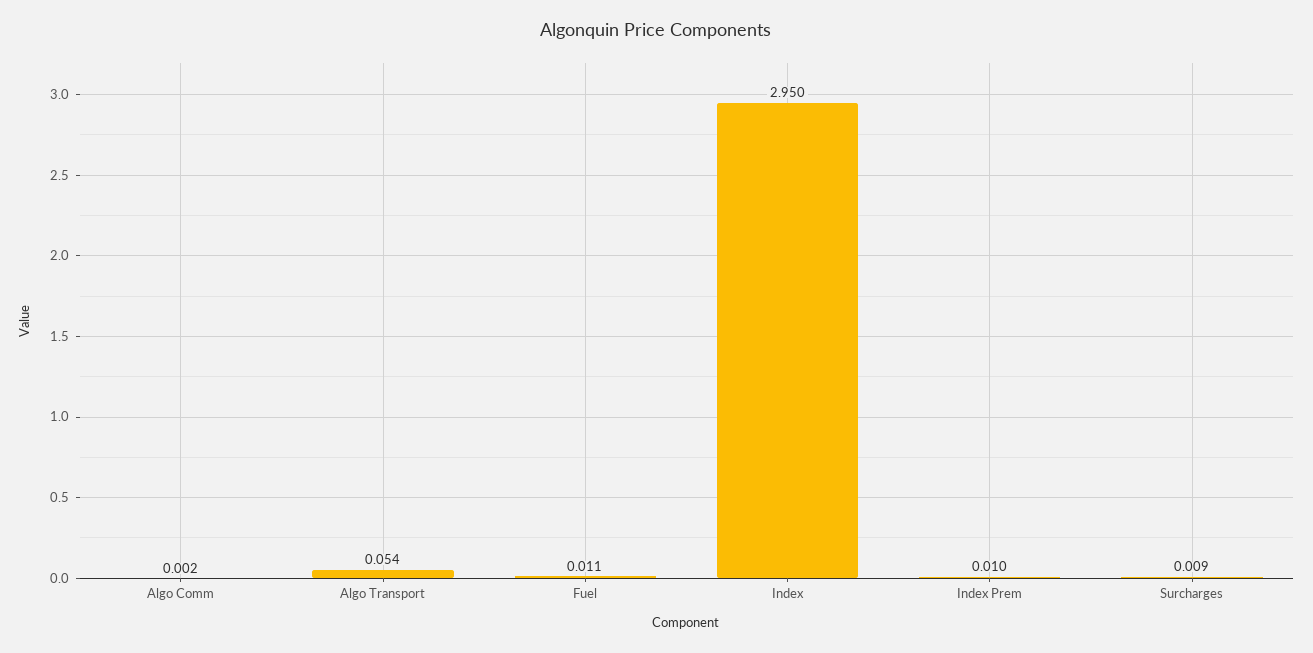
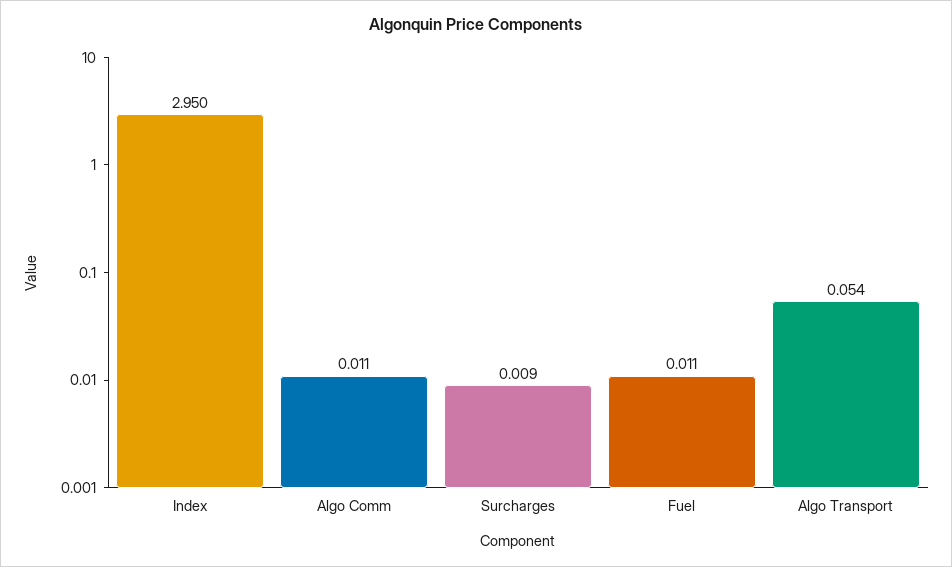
Algo Comm: 0.002 -> 0.011
Index Prem: 0.01 -> none

